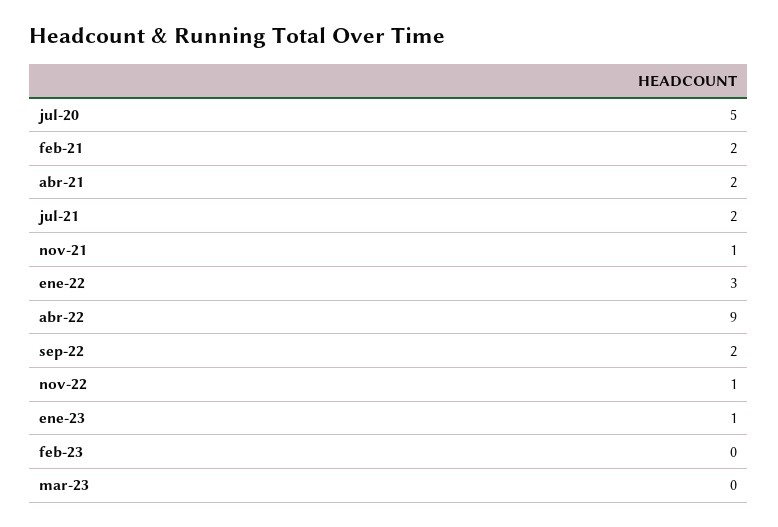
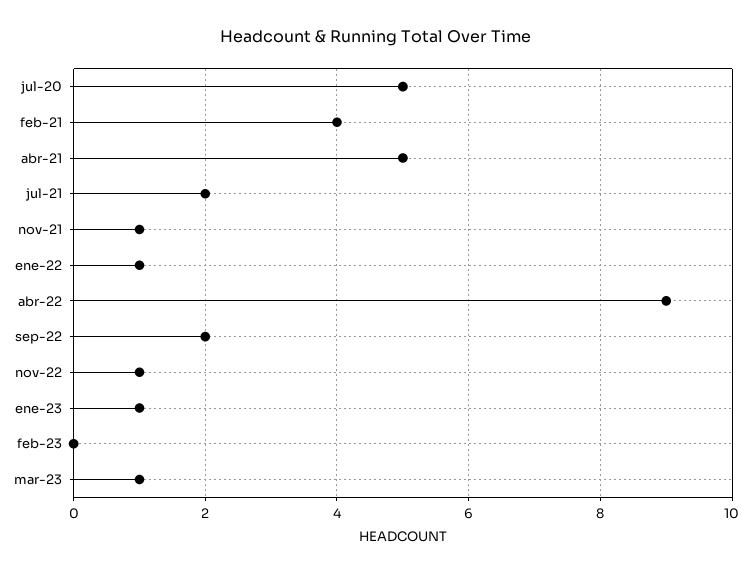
feb-21: 2 -> 4
abr-21: 2 -> 5
ene-22: 3 -> 1
mar-23: 0 -> 1

